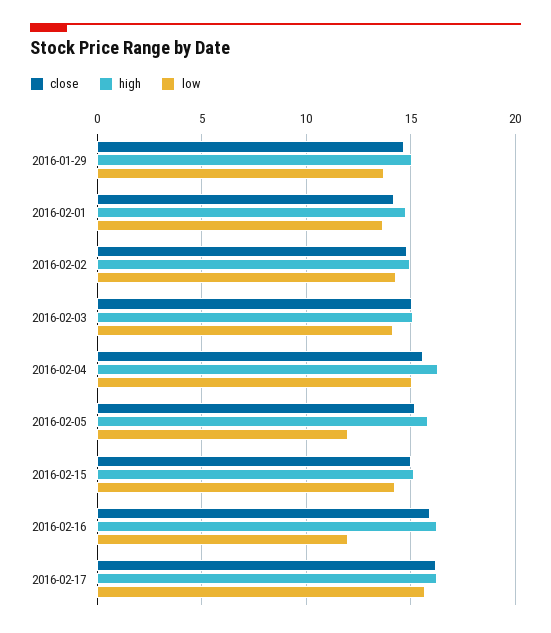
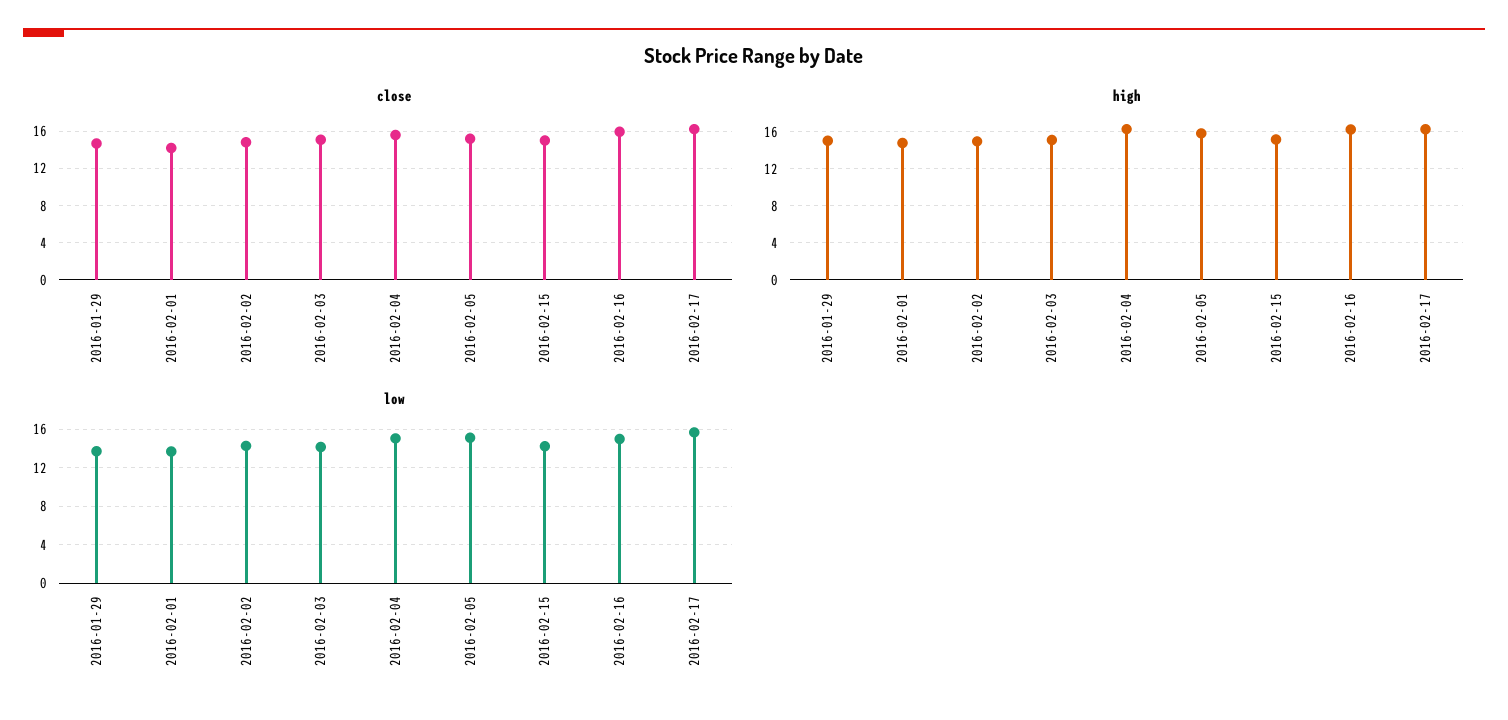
low, 2016-02-05: 12 -> 15
low, 2016-02-16: 12 -> 15

